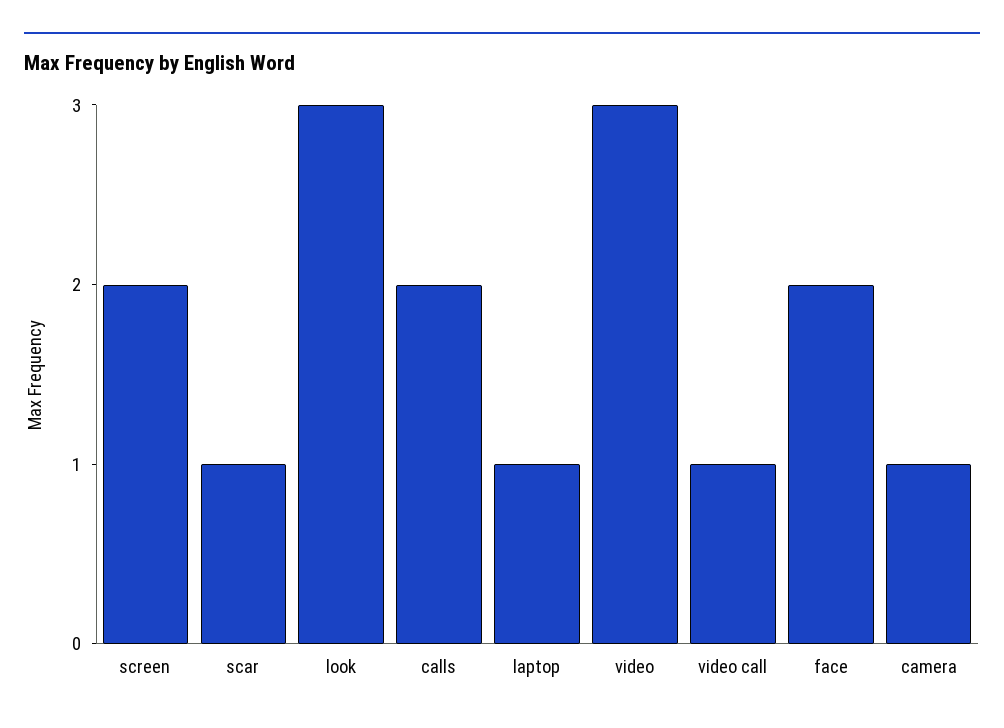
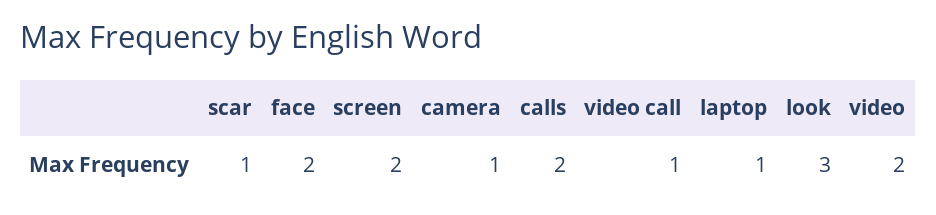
video: 3 -> 2

